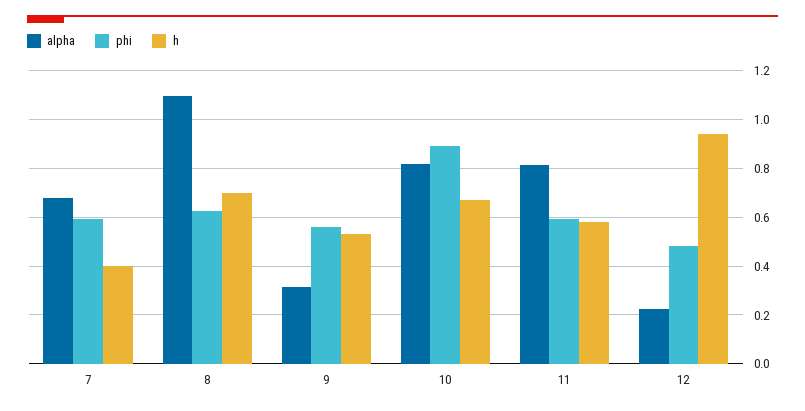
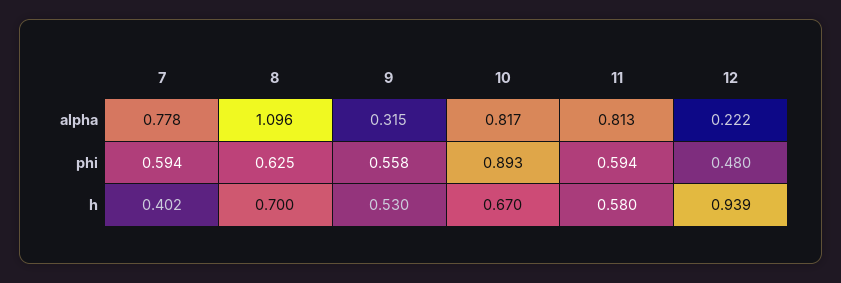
alpha, 7: 0.675 -> 0.778

